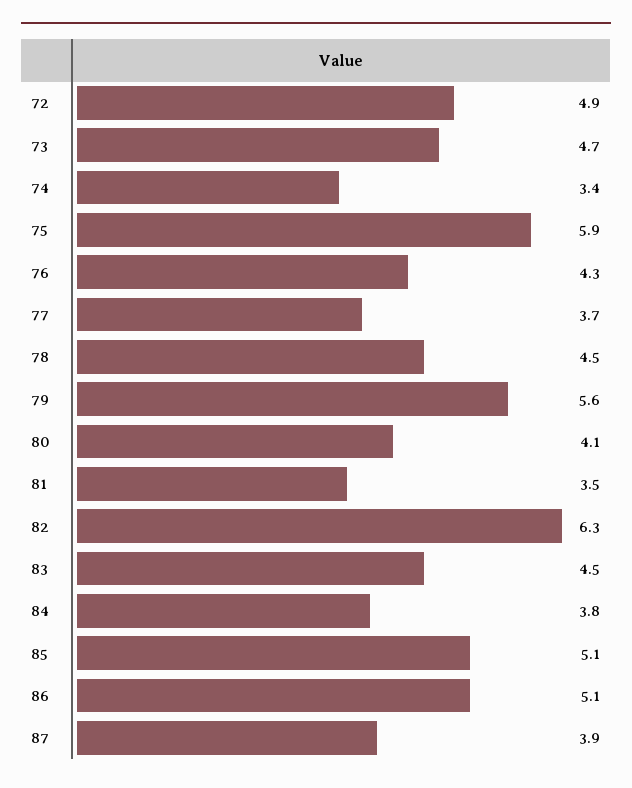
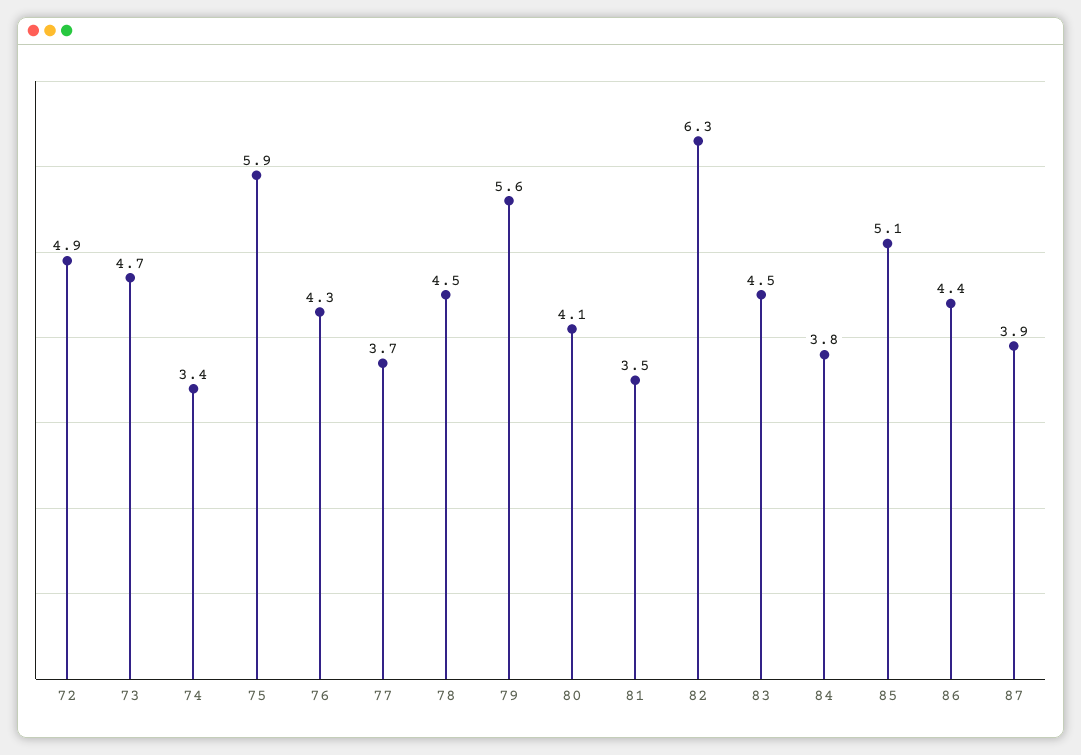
86: 5.1 -> 4.4

